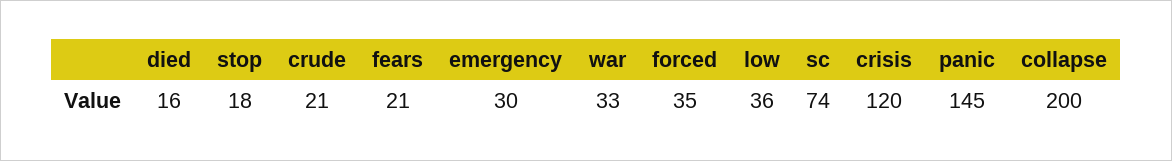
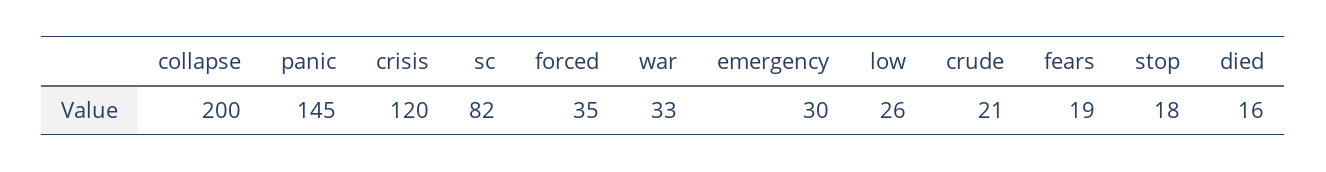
fears: 21 -> 19
low: 36 -> 26
sc: 74 -> 82

